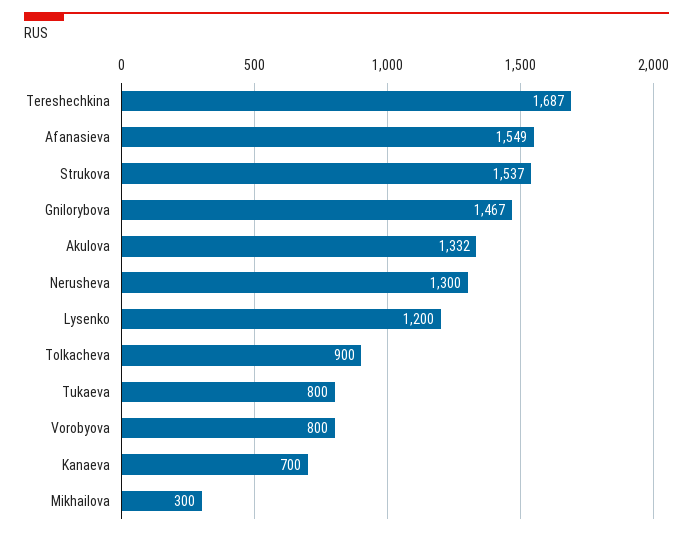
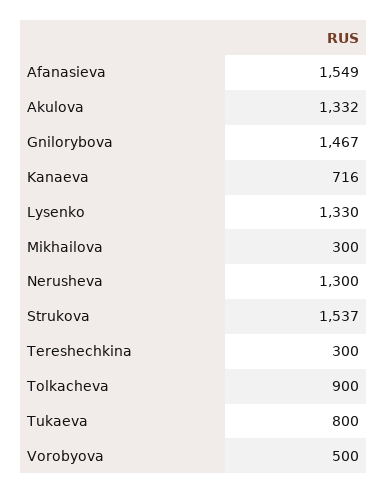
Tereshechkina: 1687 -> 300
Lysenko: 1200 -> 1330
Vorobyova: 800 -> 500
Kanaeva: 700 -> 716

